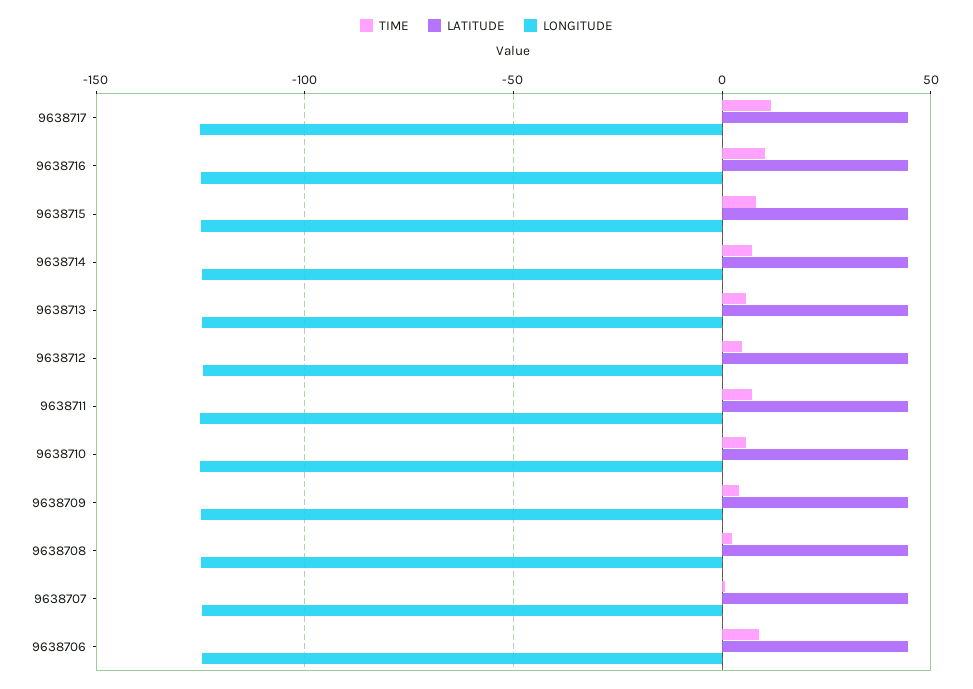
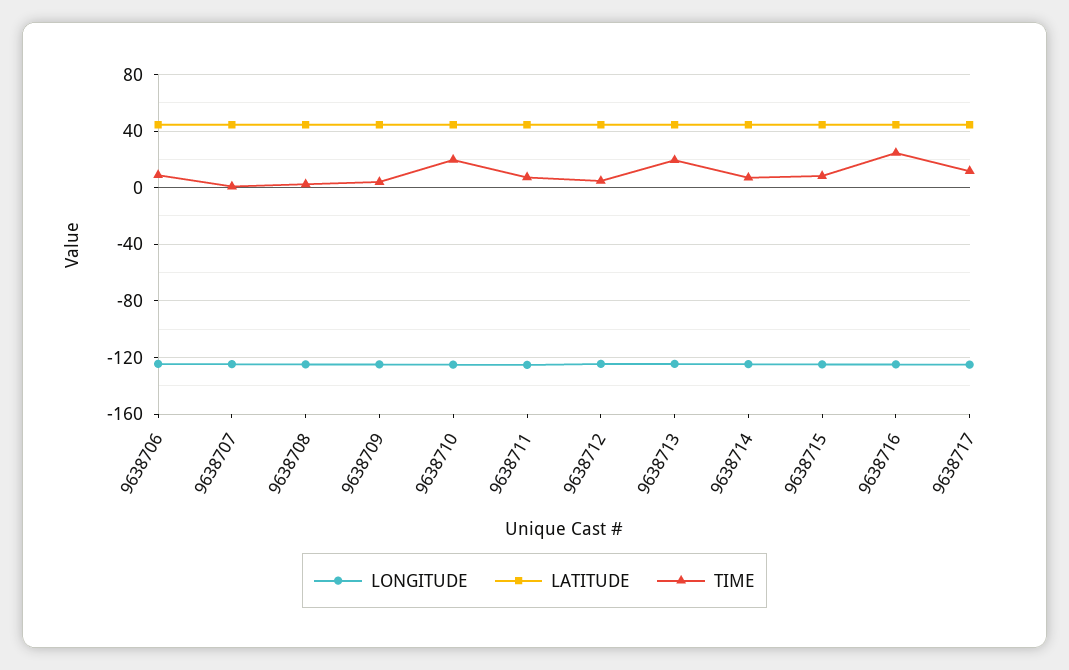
TIME, 9638716: 10 -> 25
TIME, 9638713: 5 -> 20
TIME, 9638710: 5 -> 20

